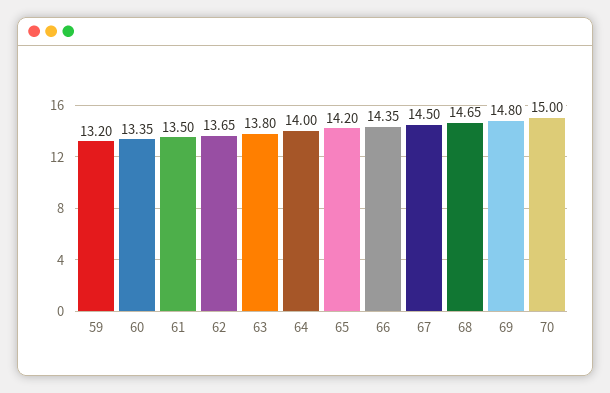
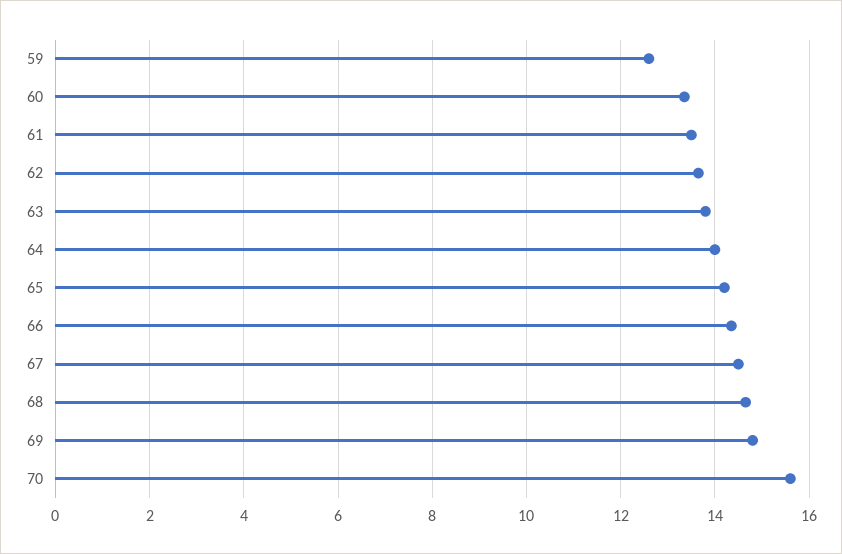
59: 13.2 -> 12.6
70: 15 -> 15.6

